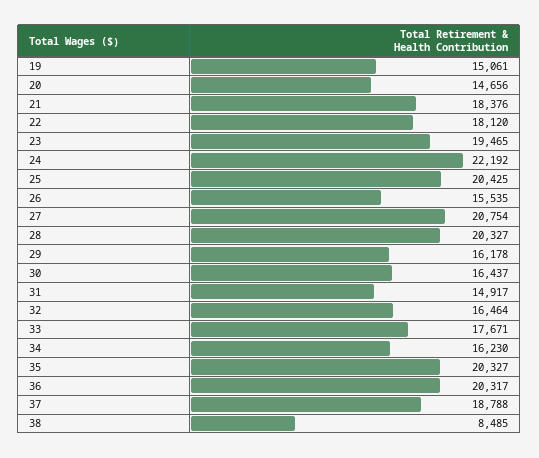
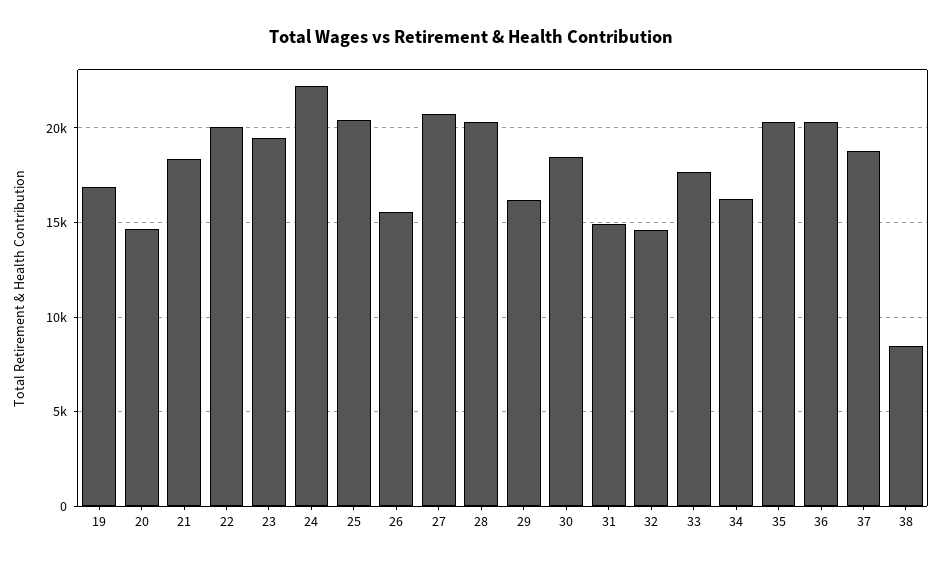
19: 15061 -> 17000
22: 18120 -> 20000
30: 16437 -> 18500
32: 16464 -> 14500

